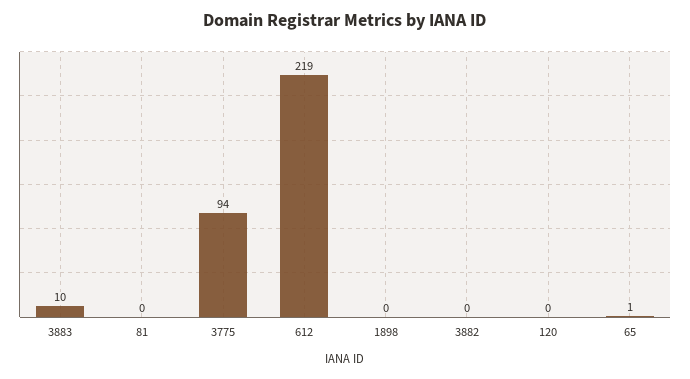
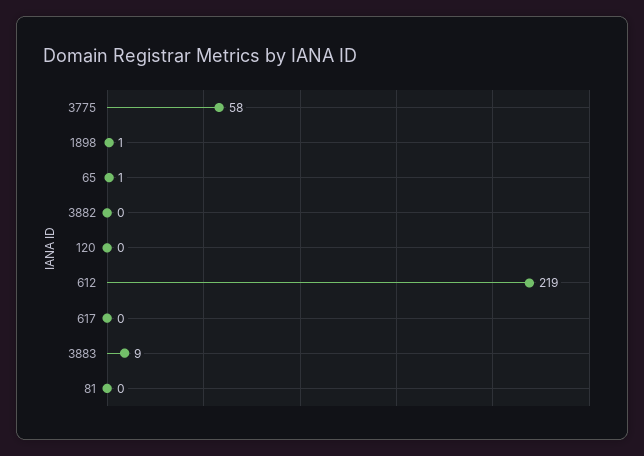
3883: 10 -> 9
3775: 94 -> 58
1898: 0 -> 1
617: none -> 0

